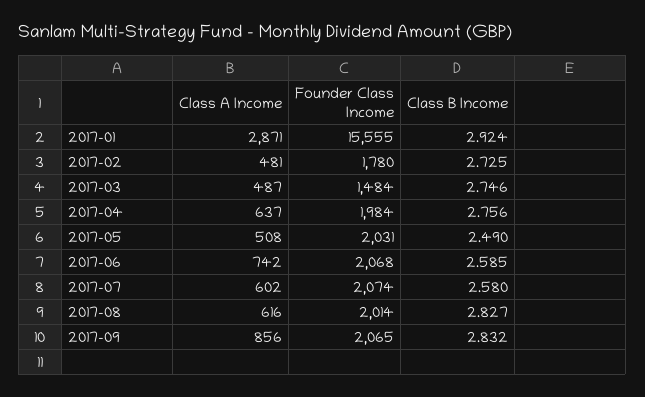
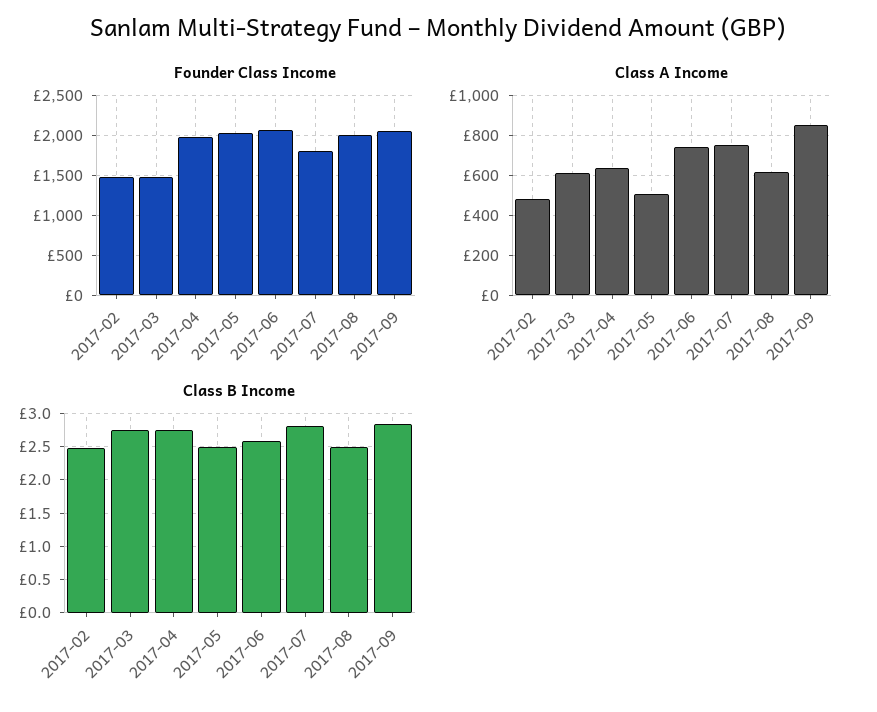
Class A Income, 2017-01: 2871 -> none
Founder Class Income, 2017-01: 15555 -> none
Class B Income, 2017-01: 2.924 -> none
Founder Class Income, 2017-02: 1780 -> 1500
Class B Income, 2017-02: 2.725 -> 2.5
Class A Income, 2017-03: 487 -> 600
Class A Income, 2017-07: 602 -> 750
Founder Class Income, 2017-07: 2074 -> 1800
Class B Income, 2017-07: 2.58 -> 2.8
Class B Income, 2017-08: 2.827 -> 2.5

